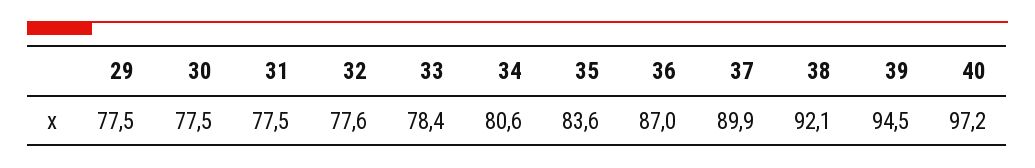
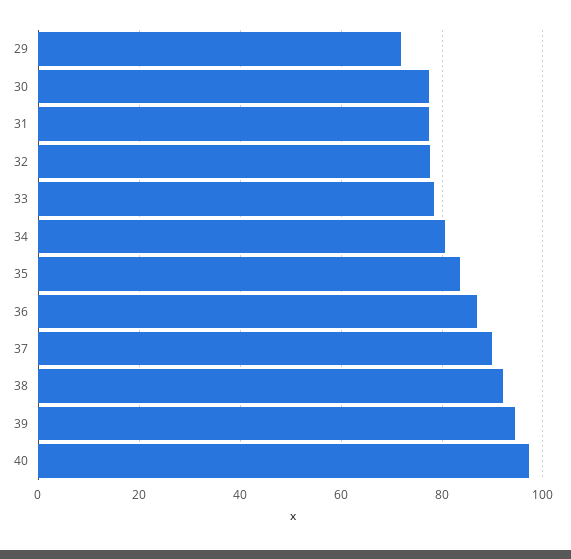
29: 77.5 -> 72

